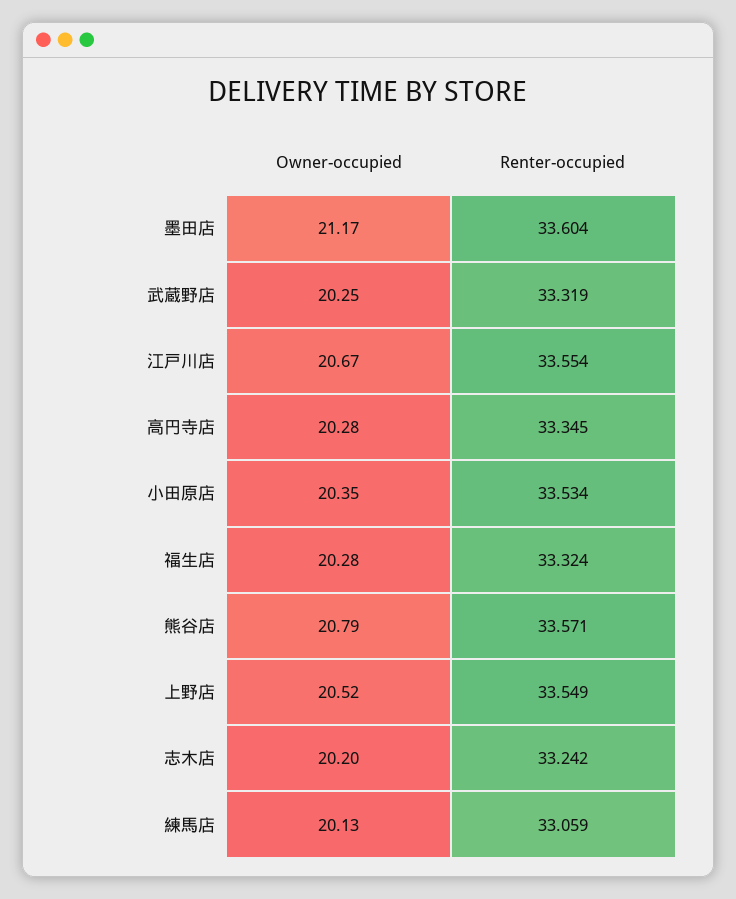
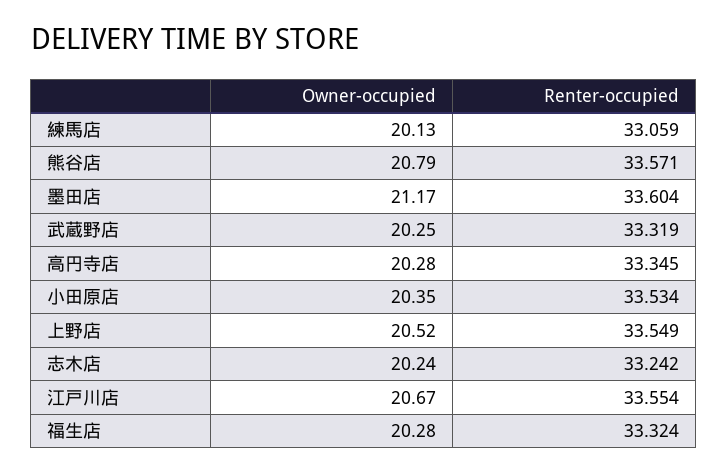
Owner-occupied, 志木店: 20.2 -> 20.24

